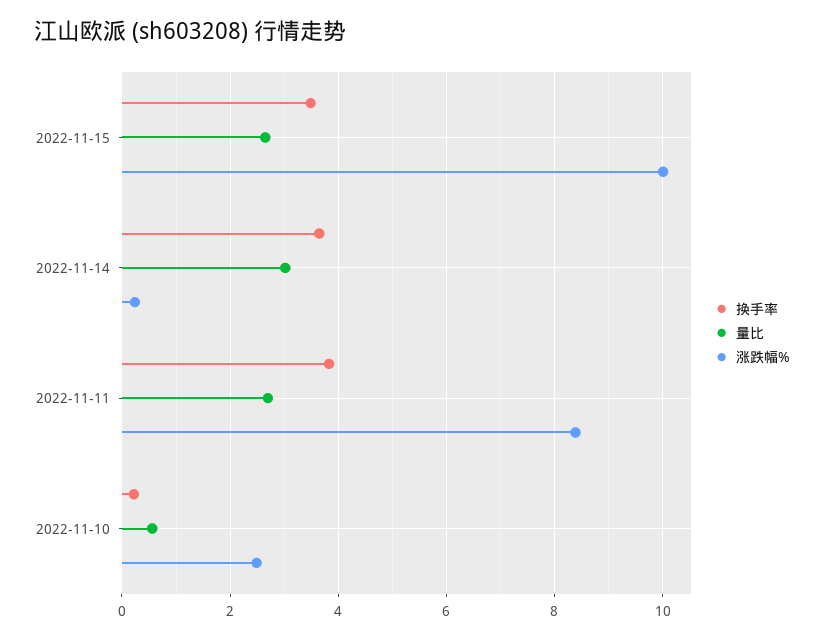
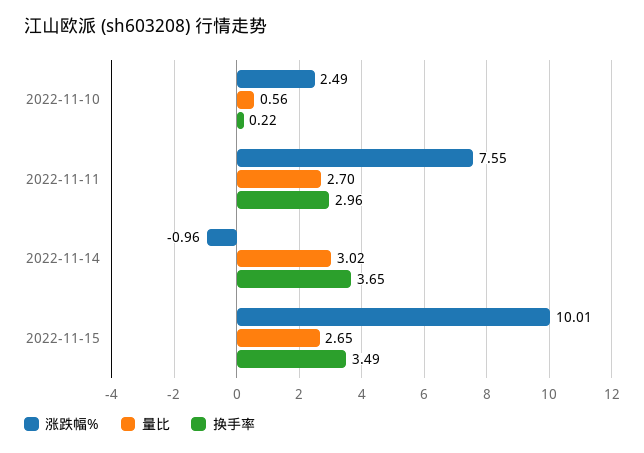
涨跌幅%, 2022-11-14: 0.2 -> -0.96
换手率, 2022-11-11: 3.8 -> 2.96
涨跌幅%, 2022-11-11: 8.4 -> 7.55

